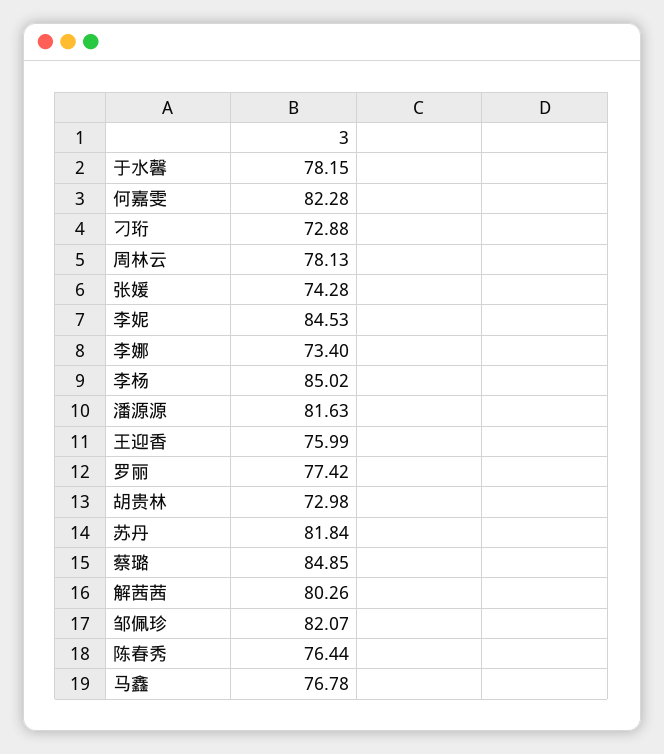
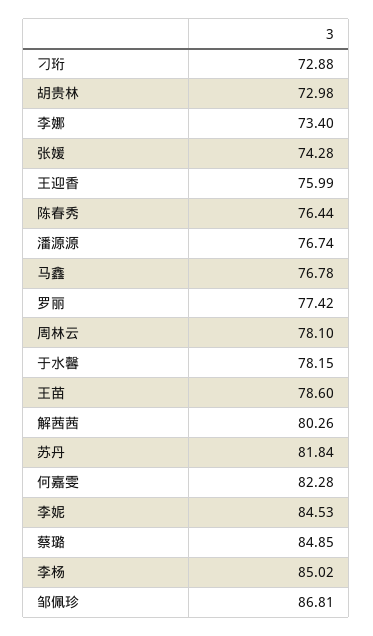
周林云: 78.13 -> 78.1
潘源源: 81.63 -> 76.74
邹佩珍: 82.07 -> 86.81
王苗: none -> 78.6

